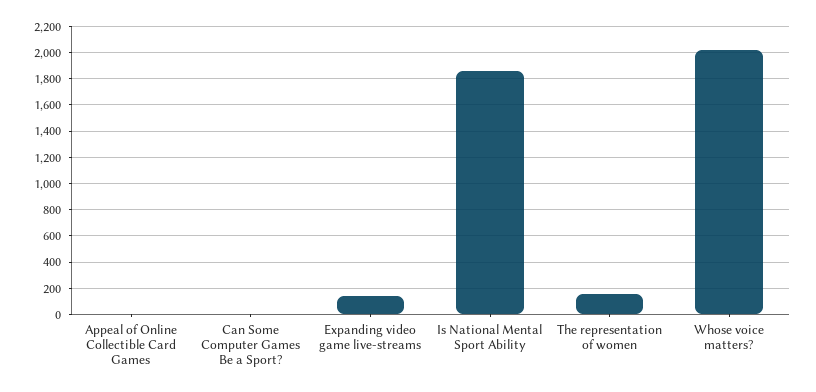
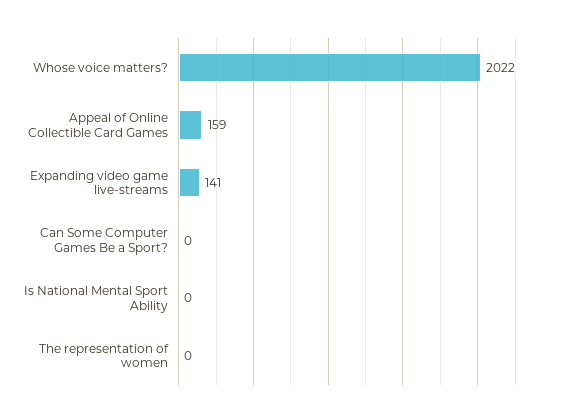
Appeal of Online Collectible Card Games: 0 -> 159
Is National Mental Sport Ability: 1850 -> 0
The representation of women: 150 -> 0

